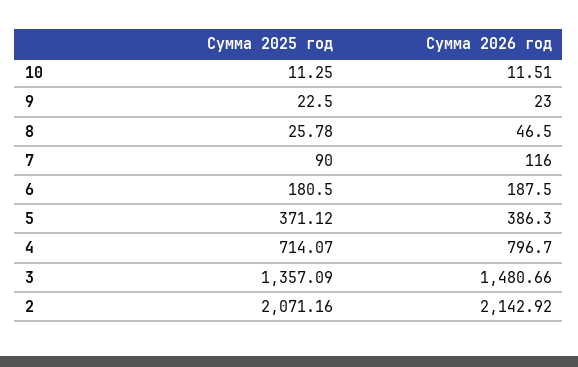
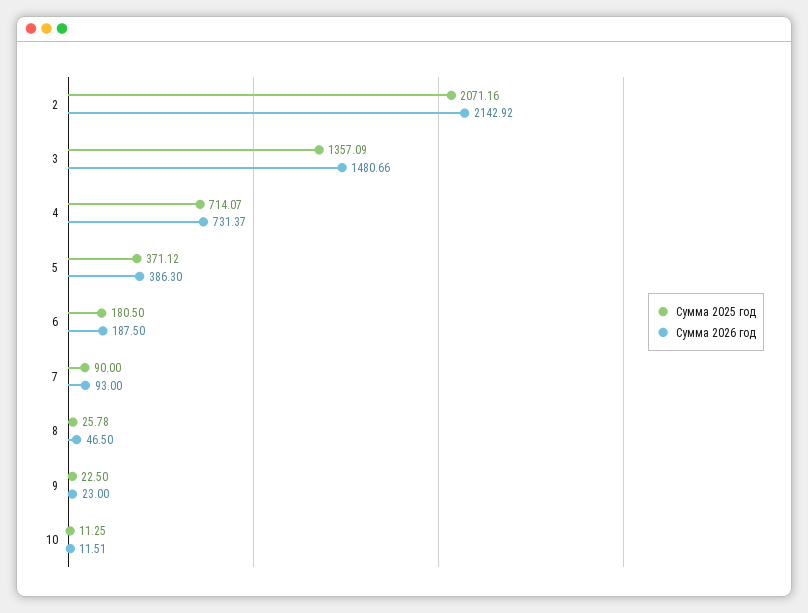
Сумма 2026 год, 7: 116 -> 93
Сумма 2026 год, 4: 796.7 -> 731.37

